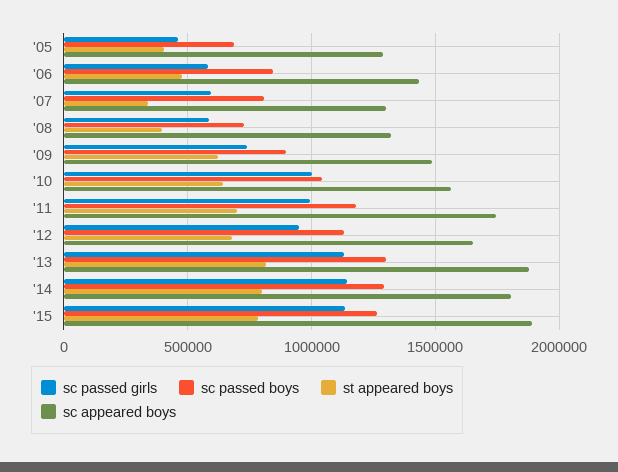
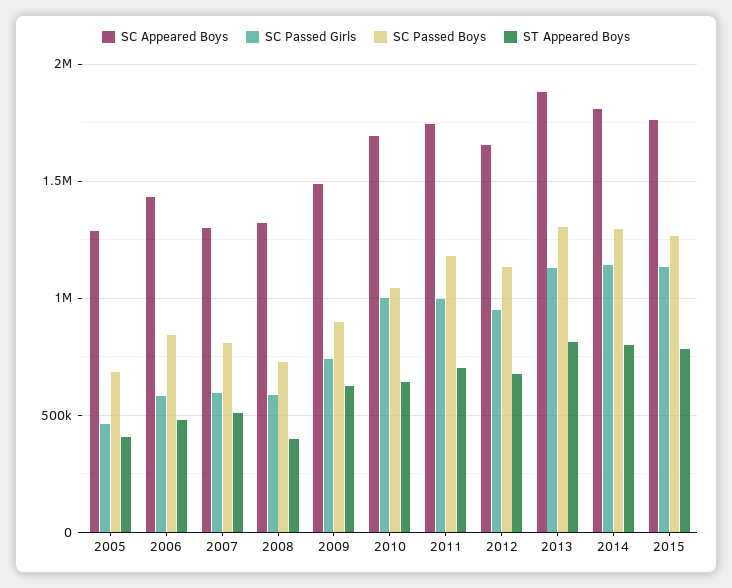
st appeared boys, '07: 350000 -> 500000
sc appeared boys, '10: 1550000 -> 1700000
sc appeared boys, '15: 1900000 -> 1750000

